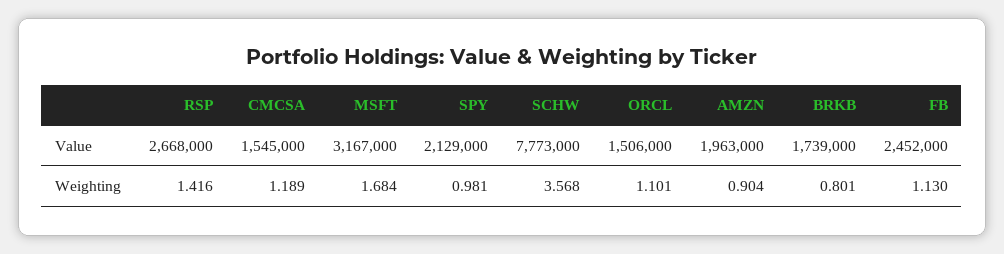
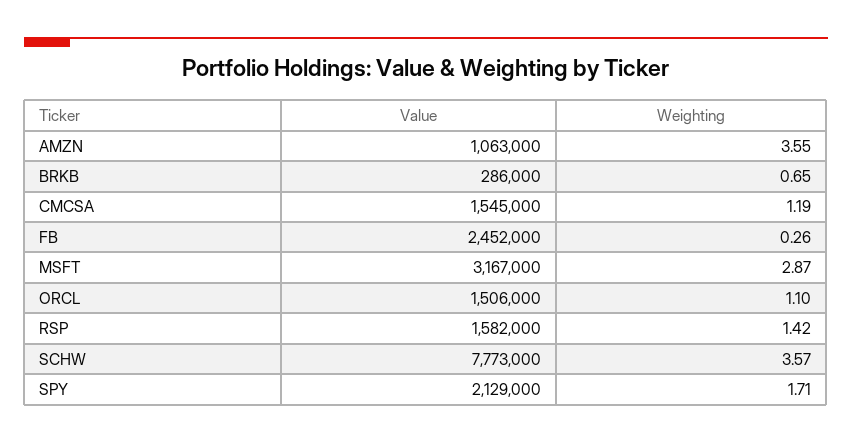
RSP, Value: 2668000 -> 1582000
AMZN, Value: 1963000 -> 1063000
BRKB, Value: 1739000 -> 286000
MSFT, Weighting: 1.684 -> 2.87
SPY, Weighting: 0.981 -> 1.71
AMZN, Weighting: 0.904 -> 3.55
BRKB, Weighting: 0.801 -> 0.65
FB, Weighting: 1.13 -> 0.26

